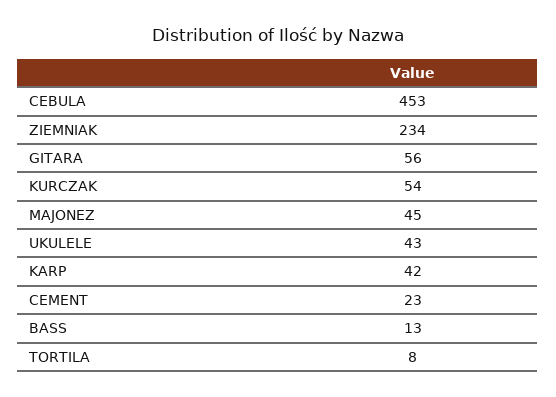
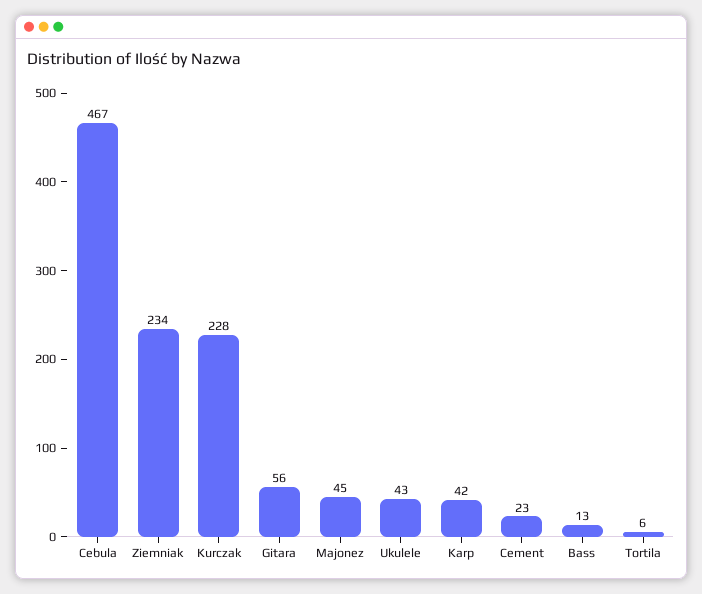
CEBULA: 453 -> 467
KURCZAK: 54 -> 228
TORTILA: 8 -> 6

